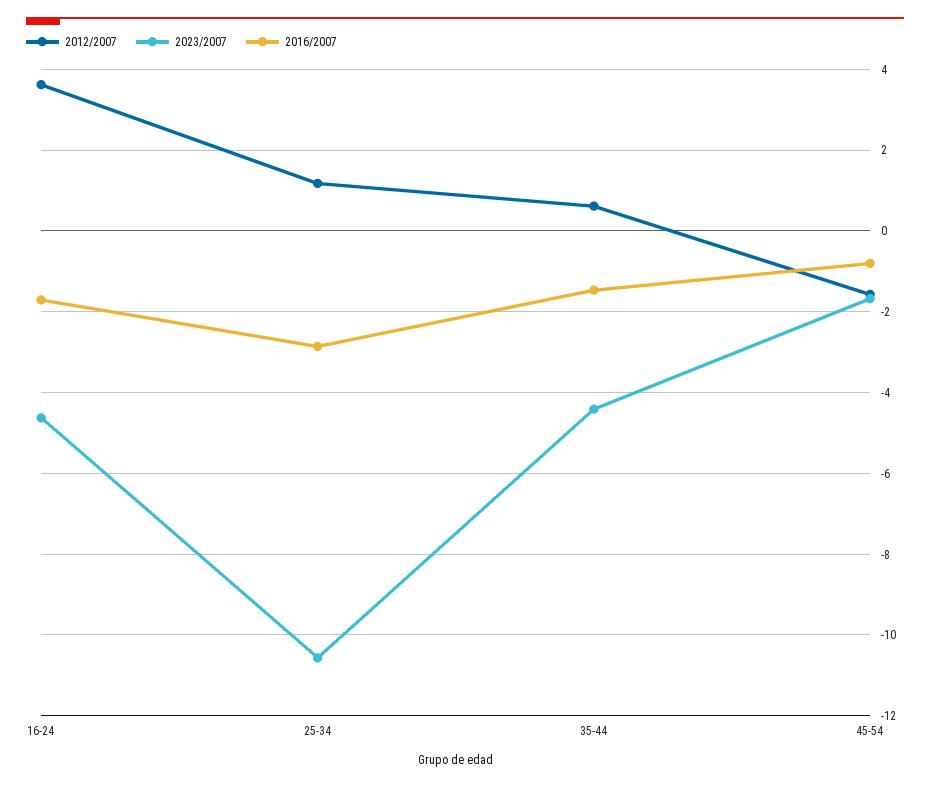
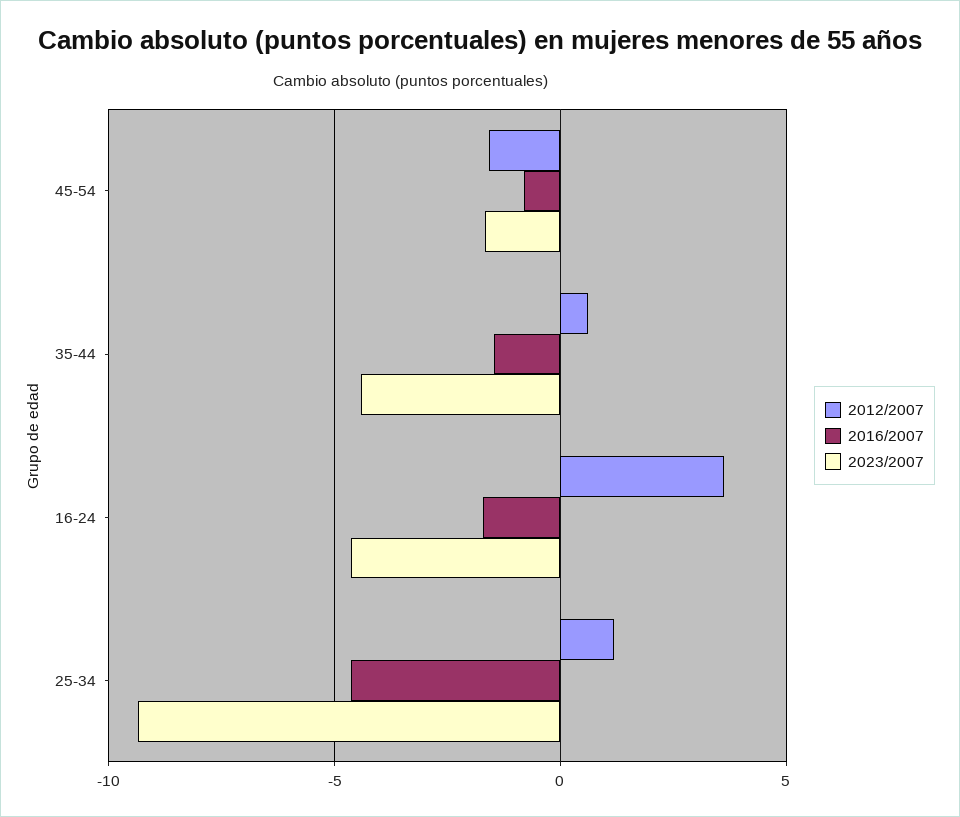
2023/2007, 25-34: -10.6 -> -9.5
2016/2007, 25-34: -2.8 -> -4.5

